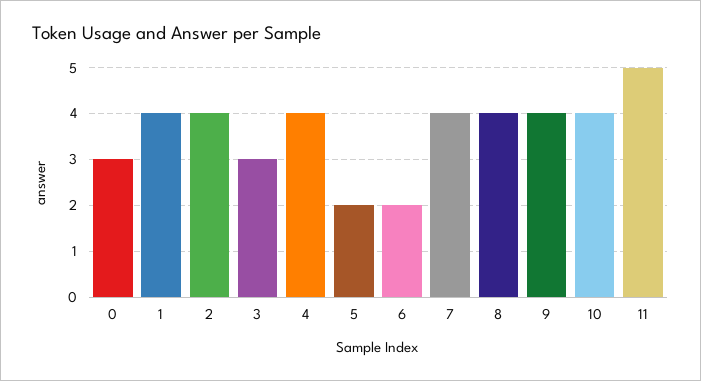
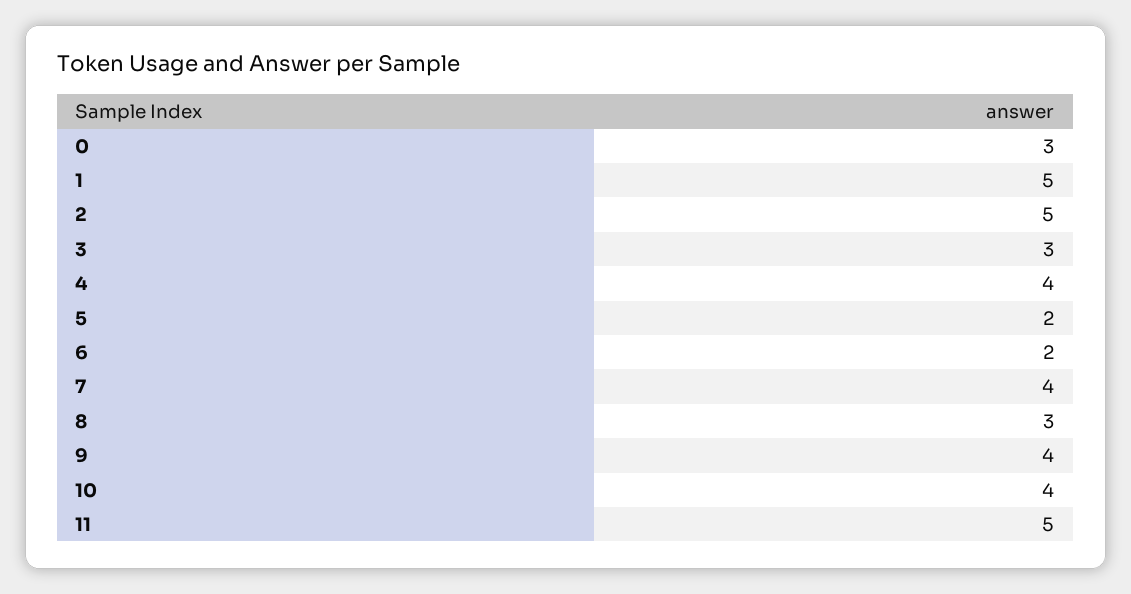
1: 4 -> 5
2: 4 -> 5
8: 4 -> 3

